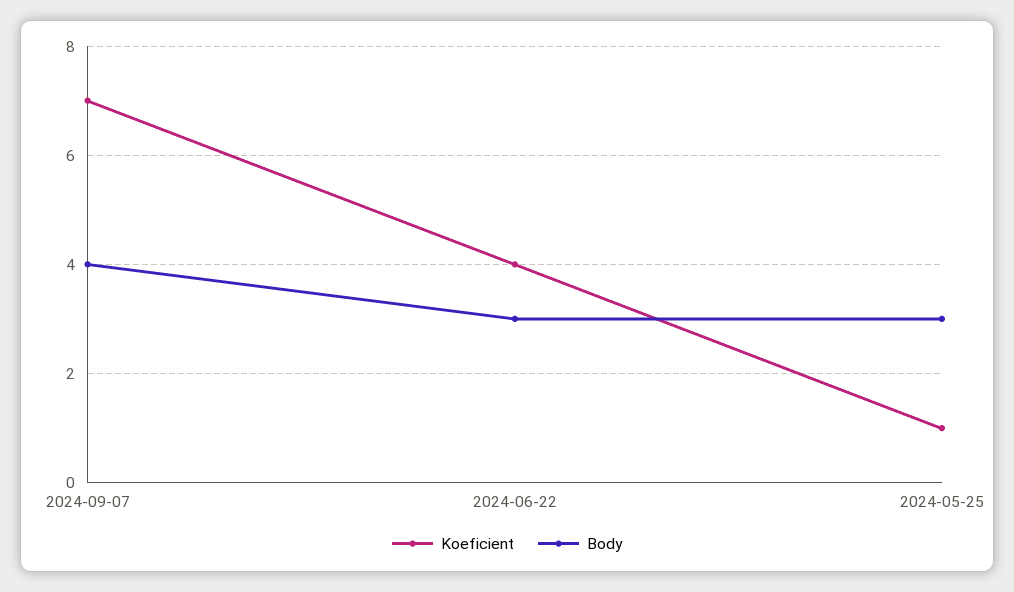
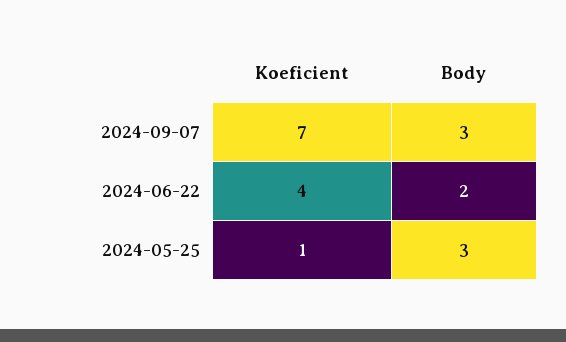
Body, 2024-09-07: 4 -> 3
Body, 2024-06-22: 3 -> 2

